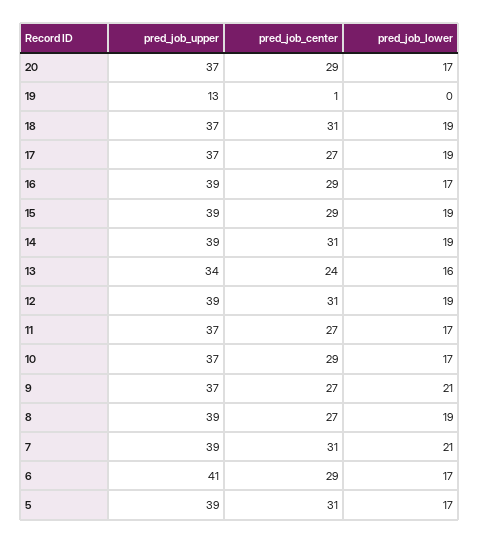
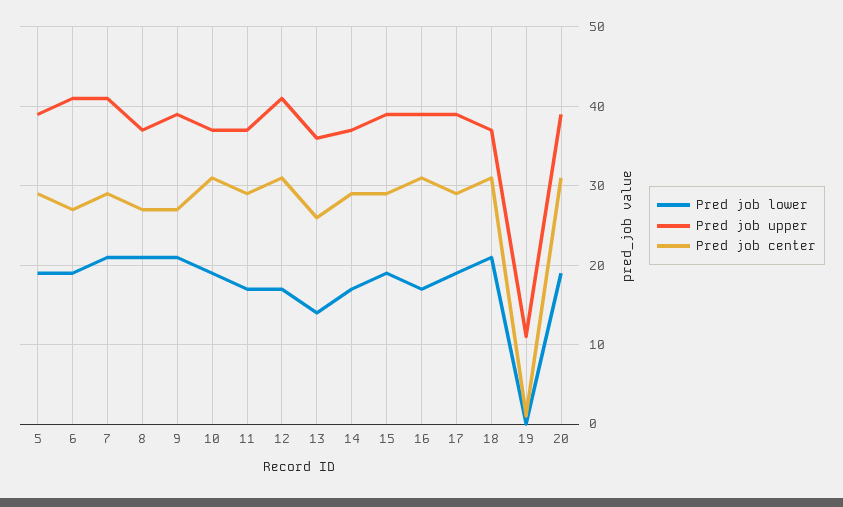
pred_job_upper, 20: 37 -> 39
pred_job_center, 20: 29 -> 31
pred_job_lower, 20: 17 -> 19
pred_job_upper, 19: 13 -> 11
pred_job_lower, 18: 19 -> 21
pred_job_upper, 17: 37 -> 39
pred_job_center, 17: 27 -> 29
pred_job_center, 16: 29 -> 31
pred_job_upper, 14: 39 -> 37
pred_job_center, 14: 31 -> 29
pred_job_lower, 14: 19 -> 17
pred_job_upper, 13: 34 -> 36
pred_job_center, 13: 24 -> 26
pred_job_lower, 13: 16 -> 14
pred_job_upper, 12: 39 -> 41
pred_job_lower, 12: 19 -> 17
pred_job_center, 11: 27 -> 29
pred_job_center, 10: 29 -> 31
pred_job_lower, 10: 17 -> 19
pred_job_upper, 9: 37 -> 39
pred_job_upper, 8: 39 -> 37
pred_job_lower, 8: 19 -> 21
pred_job_upper, 7: 39 -> 41
pred_job_center, 7: 31 -> 29
pred_job_center, 6: 29 -> 27
pred_job_lower, 6: 17 -> 19
pred_job_center, 5: 31 -> 29
pred_job_lower, 5: 17 -> 19

